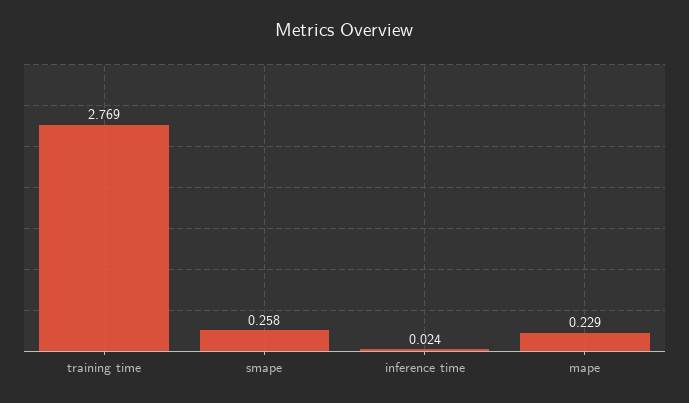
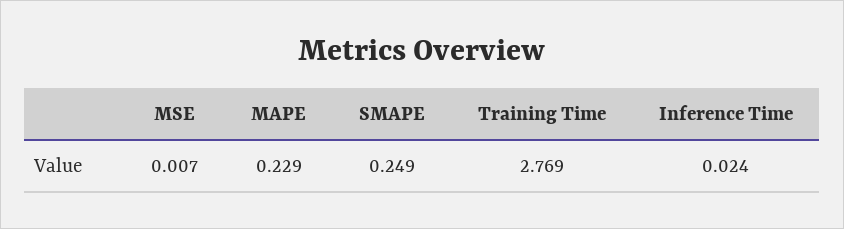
smape: 0.258 -> 0.249
MSE: none -> 0.007

